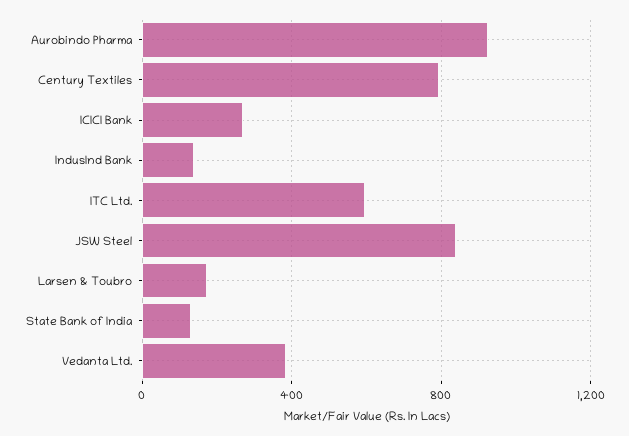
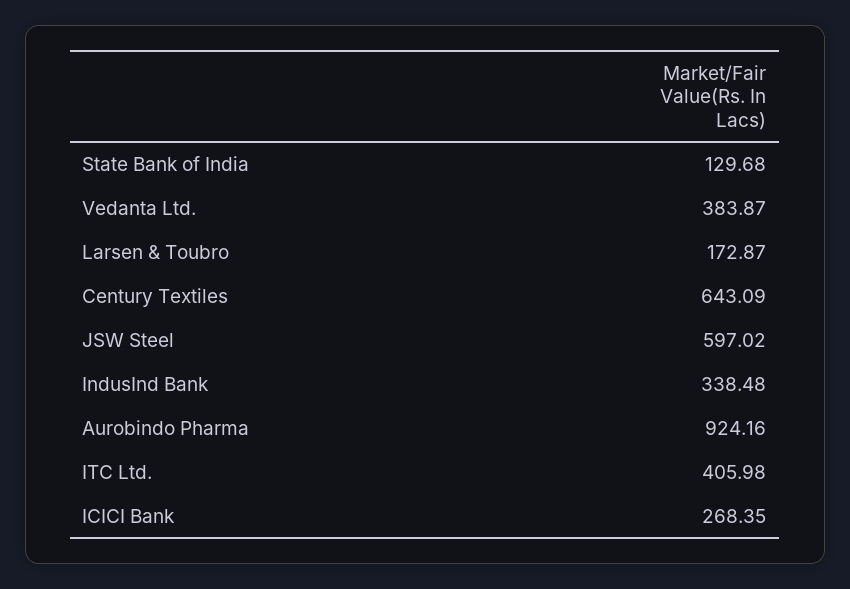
Century Textiles: 800 -> 643.09
IndusInd Bank: 150 -> 338.48
ITC Ltd.: 600 -> 405.98
JSW Steel: 850 -> 597.02

